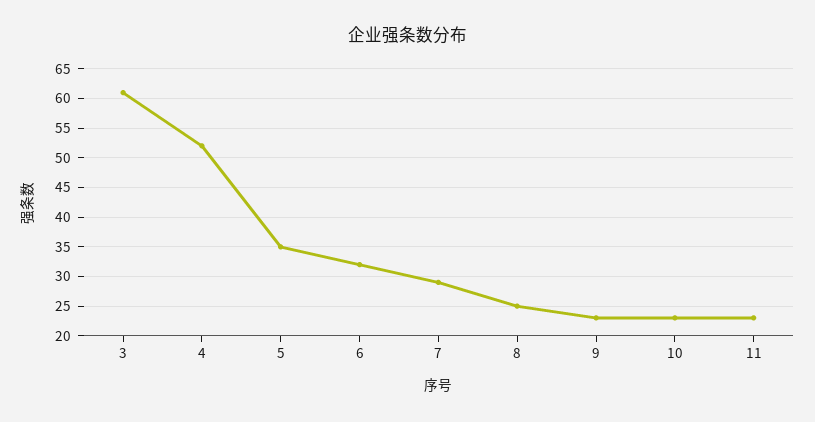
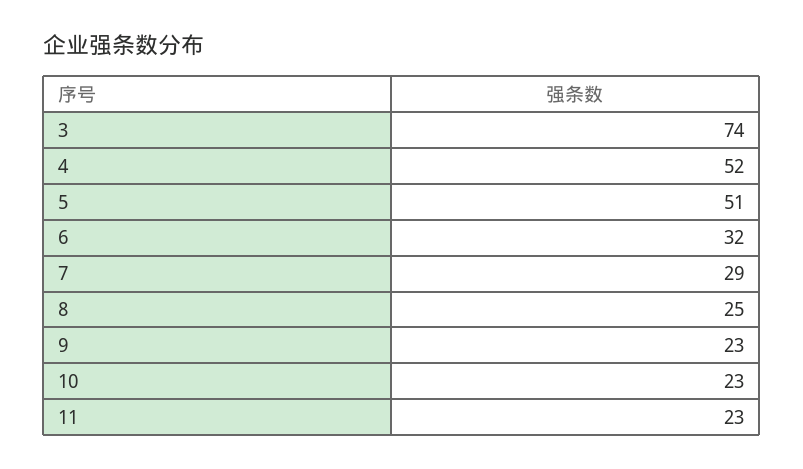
3: 60 -> 74
5: 35 -> 51

